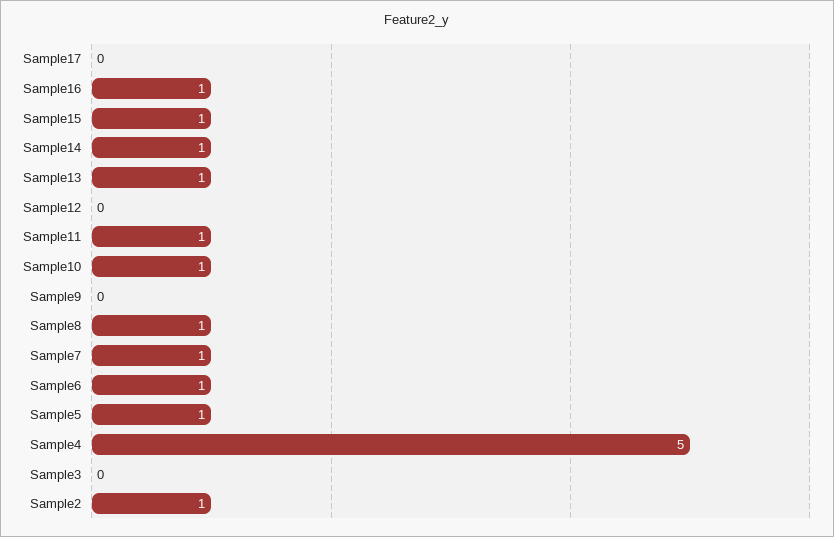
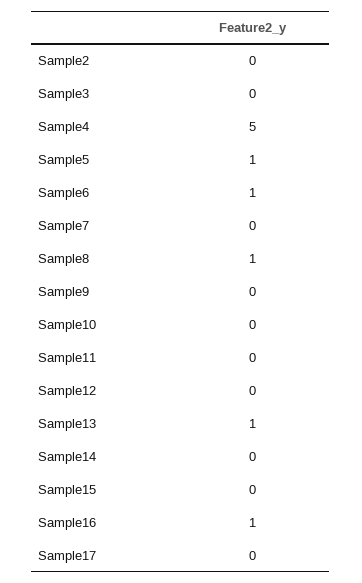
Sample15: 1 -> 0
Sample14: 1 -> 0
Sample11: 1 -> 0
Sample10: 1 -> 0
Sample7: 1 -> 0
Sample2: 1 -> 0

